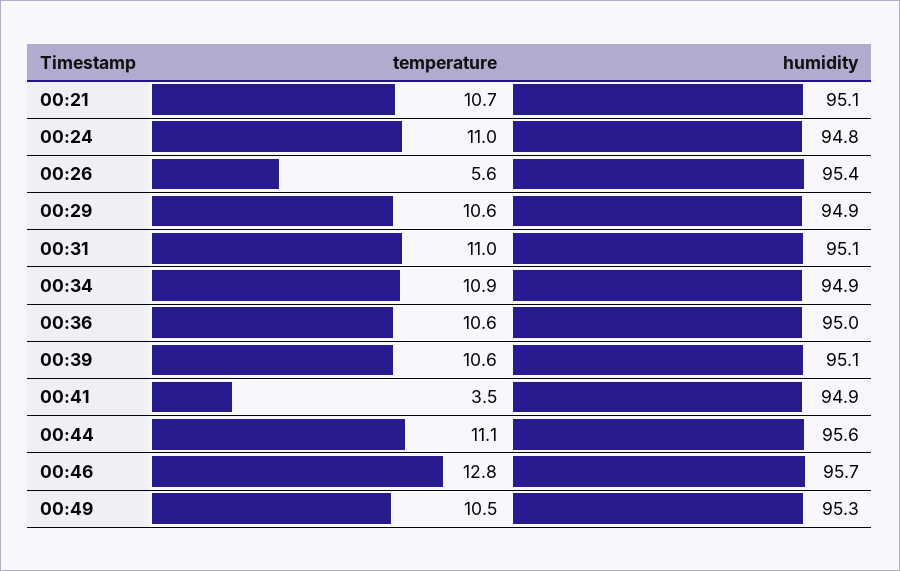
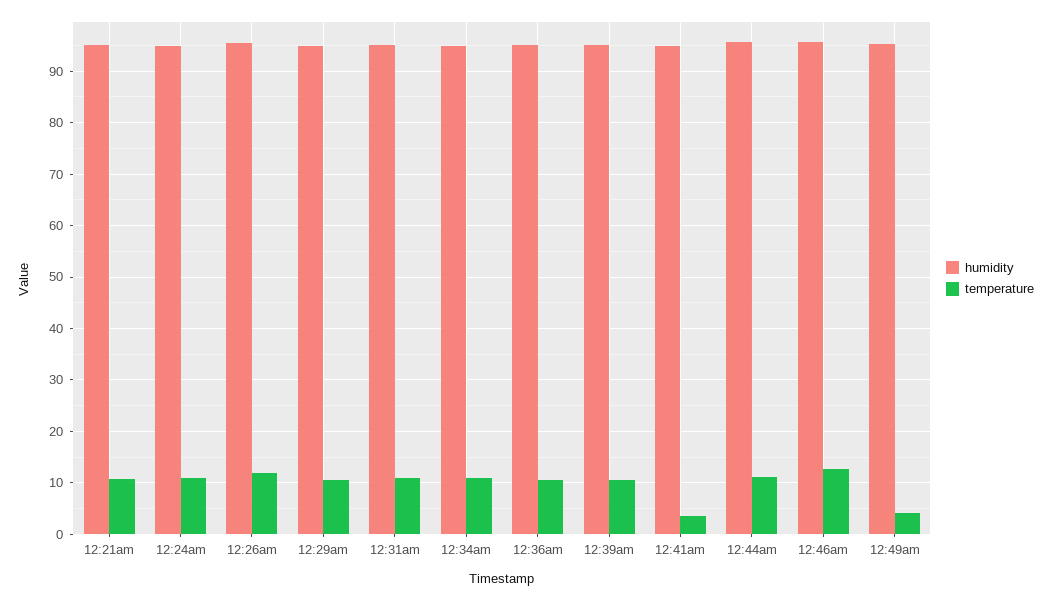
temperature, 00:26: 5.6 -> 12
temperature, 00:49: 10.5 -> 4

